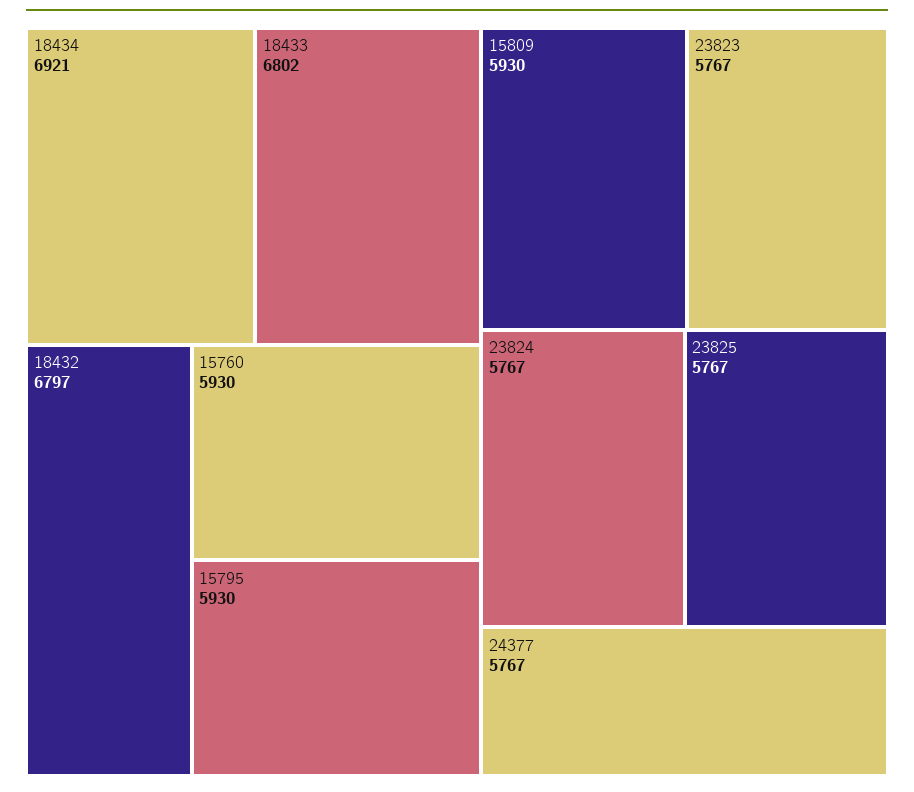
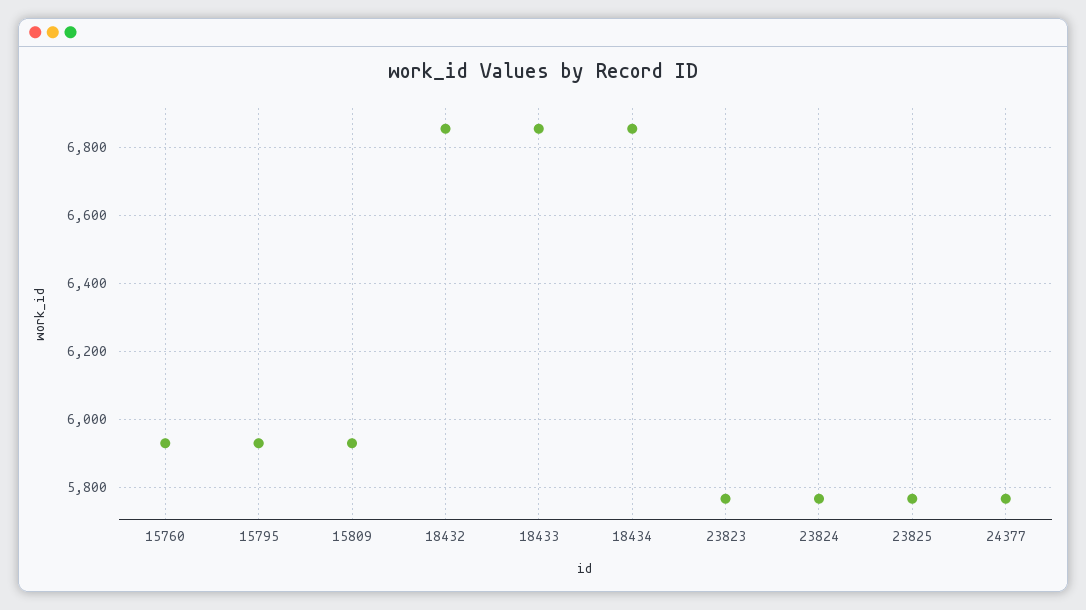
18434: 6921 -> 6860
18433: 6802 -> 6860
18432: 6797 -> 6860

